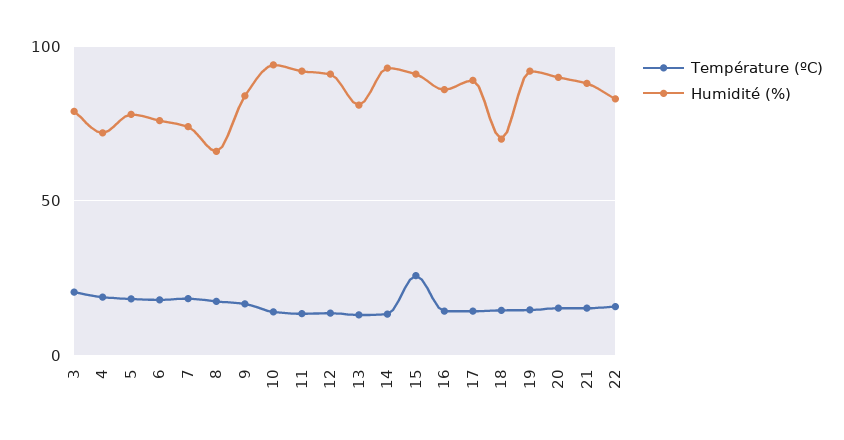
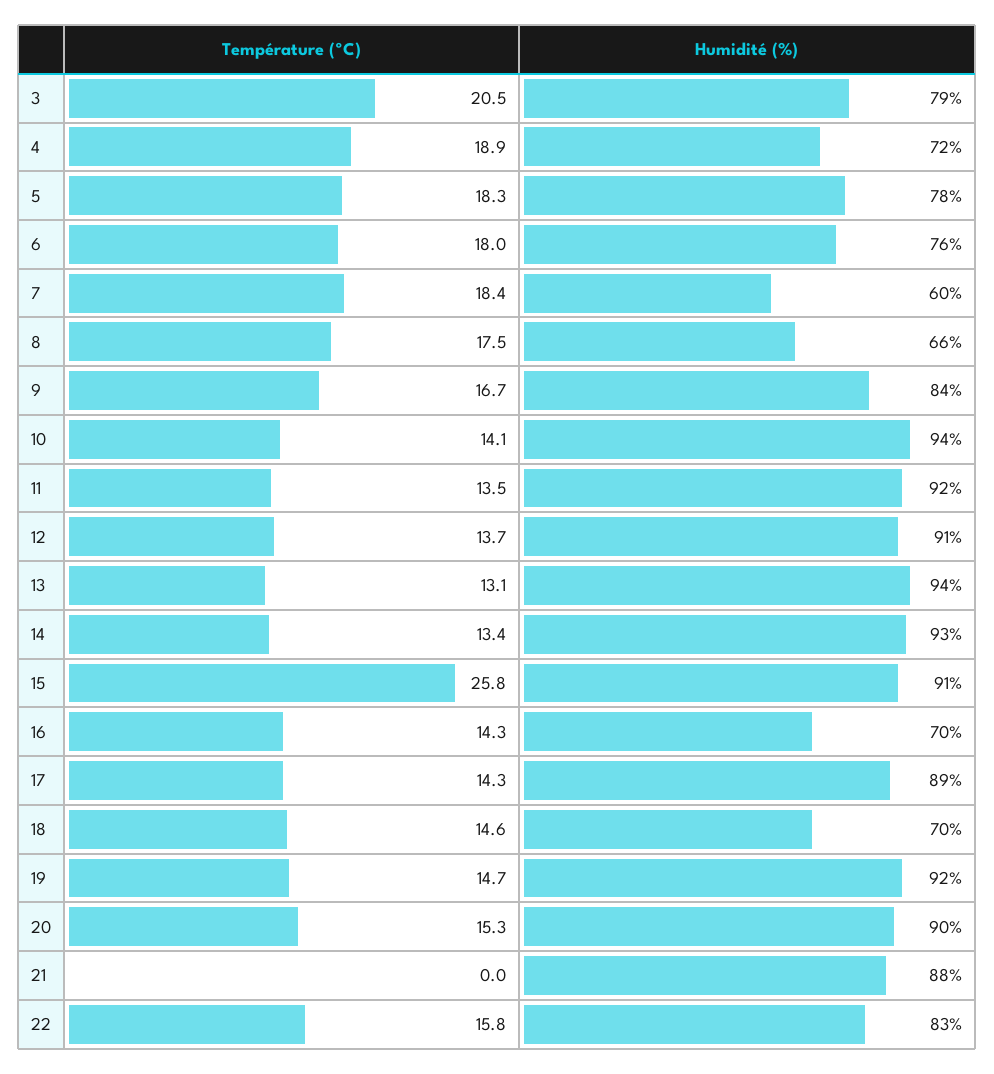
Humidité (%), 7: 75 -> 60
Humidité (%), 13: 80 -> 94
Humidité (%), 16: 85 -> 70
Température (ºC), 21: 15 -> 0

